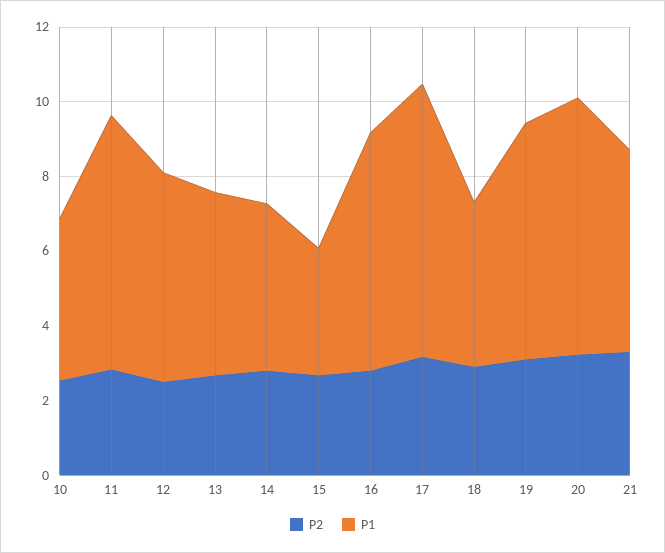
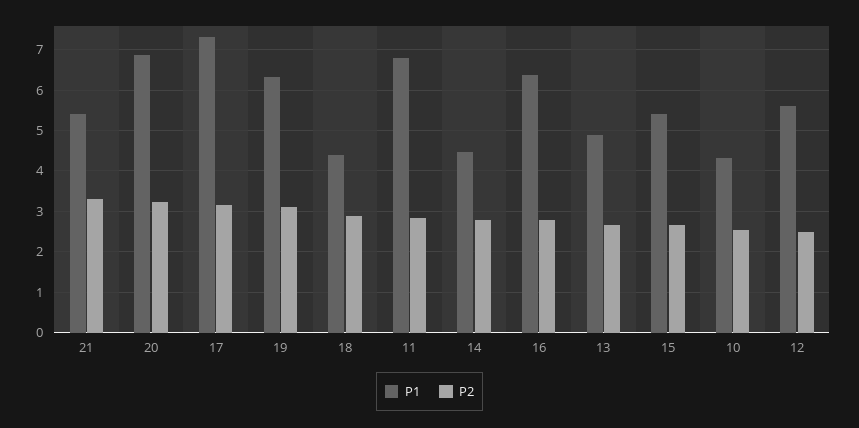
P1, 15: 3.5 -> 5.4

